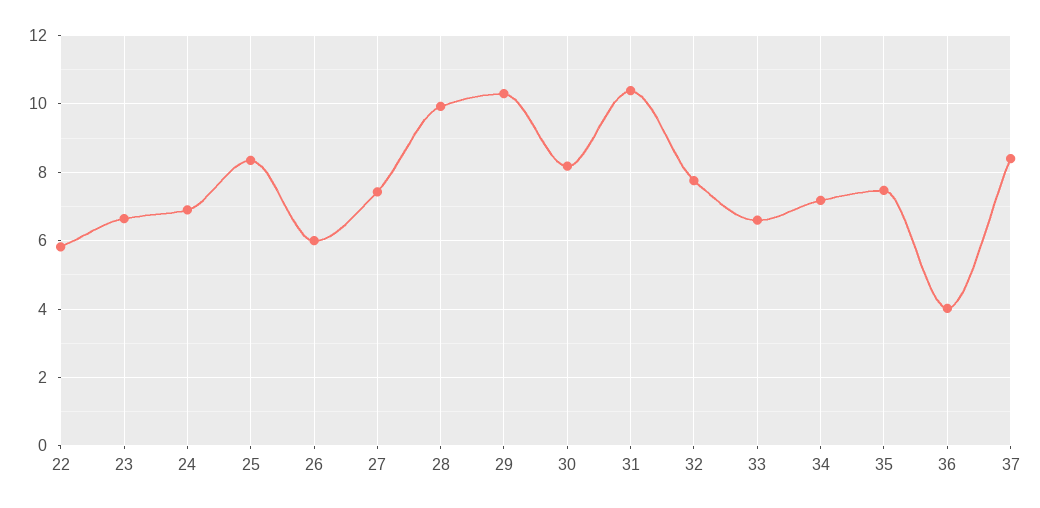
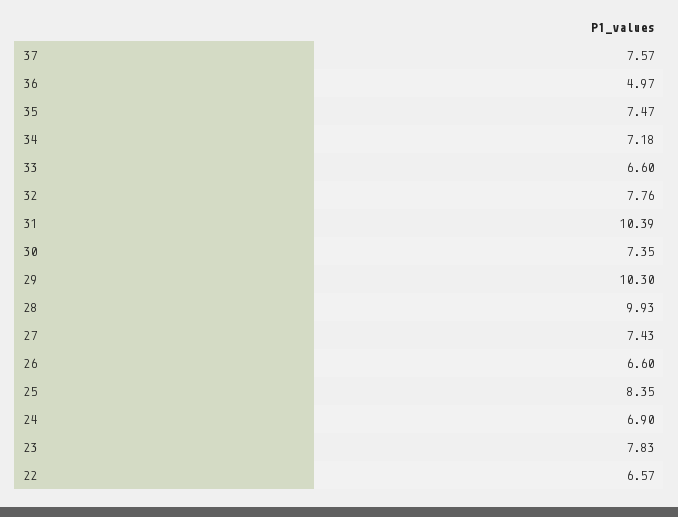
22: 5.8 -> 6.57
23: 6.6 -> 7.83
26: 6 -> 6.6
30: 8.2 -> 7.35
36: 4 -> 4.97
37: 8.4 -> 7.57

